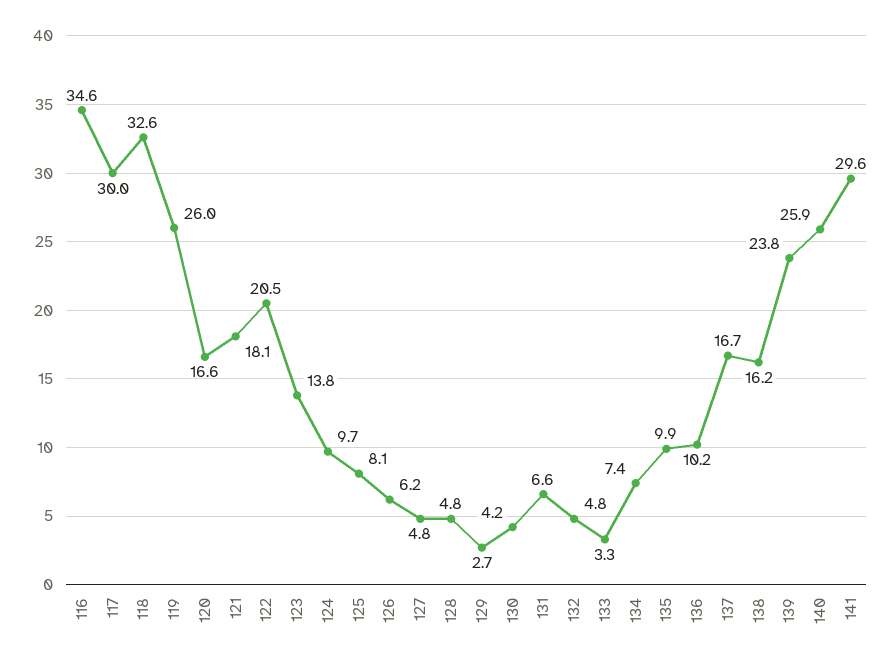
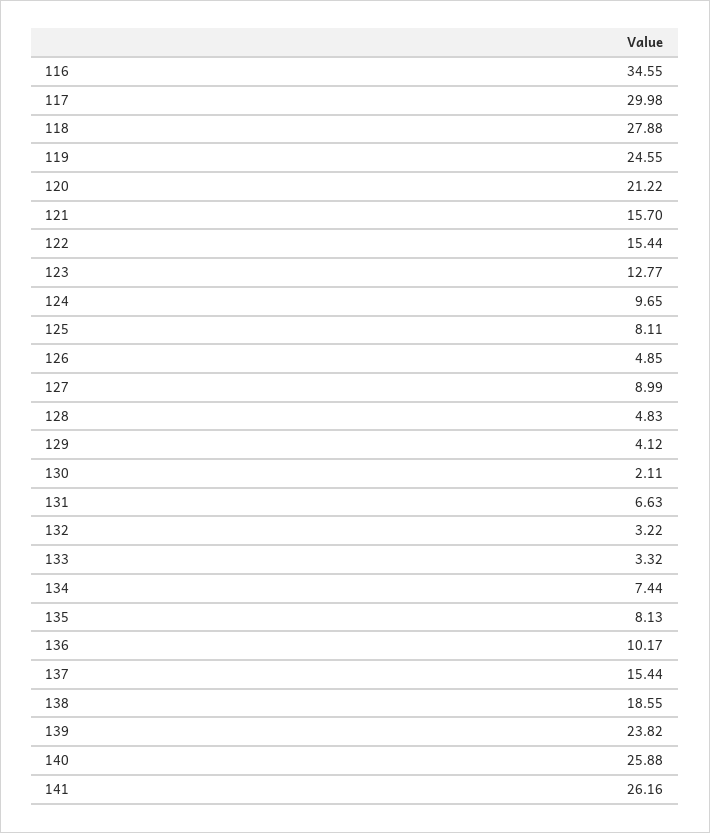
118: 32.6 -> 27.88
119: 26 -> 24.55
120: 16.6 -> 21.22
121: 18.1 -> 15.7
122: 20.5 -> 15.44
123: 13.8 -> 12.77
126: 6.2 -> 4.85
127: 4.8 -> 8.99
129: 2.7 -> 4.12
130: 4.2 -> 2.11
132: 4.8 -> 3.22
135: 9.9 -> 8.13
137: 16.7 -> 15.44
138: 16.2 -> 18.55
141: 29.6 -> 26.16

